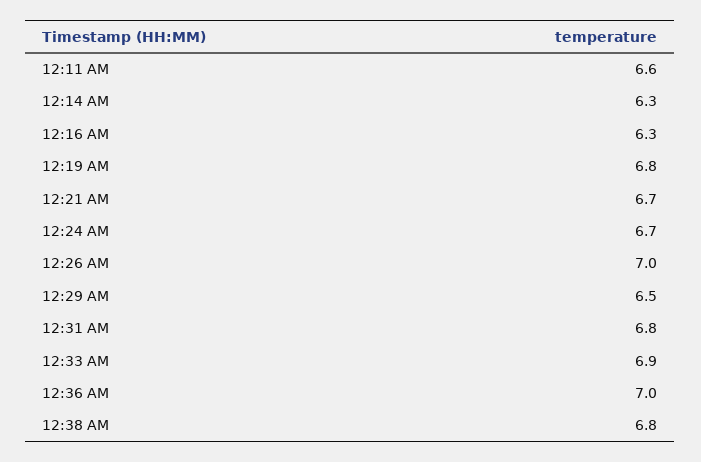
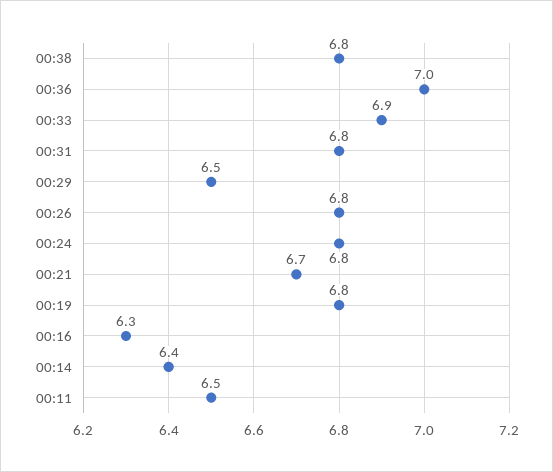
12:11 AM: 6.6 -> 6.5
12:14 AM: 6.3 -> 6.4
12:24 AM: 6.7 -> 6.8
12:26 AM: 7 -> 6.8

